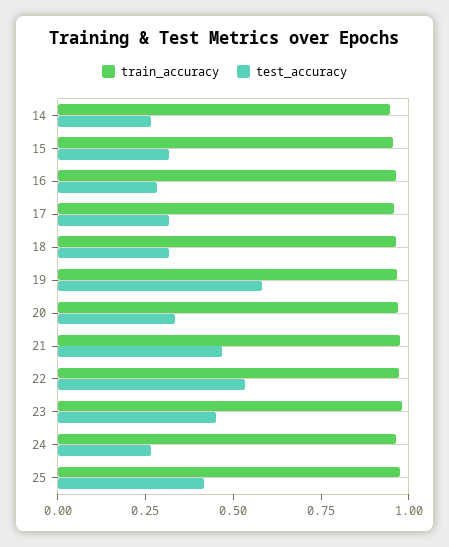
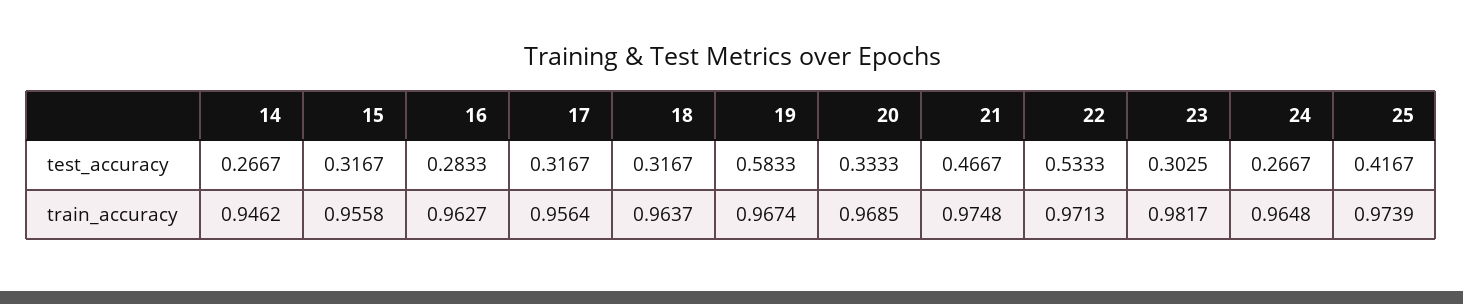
test_accuracy, 23: 0.45 -> 0.3025

